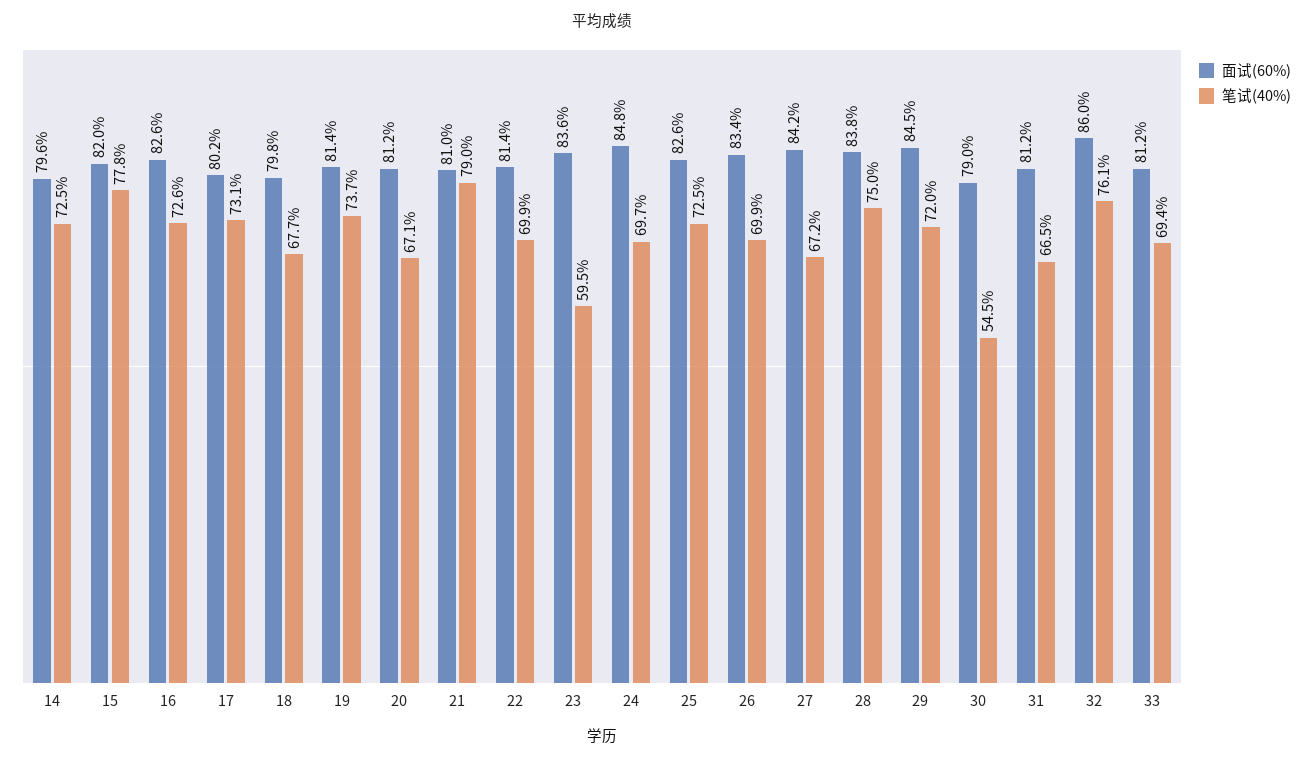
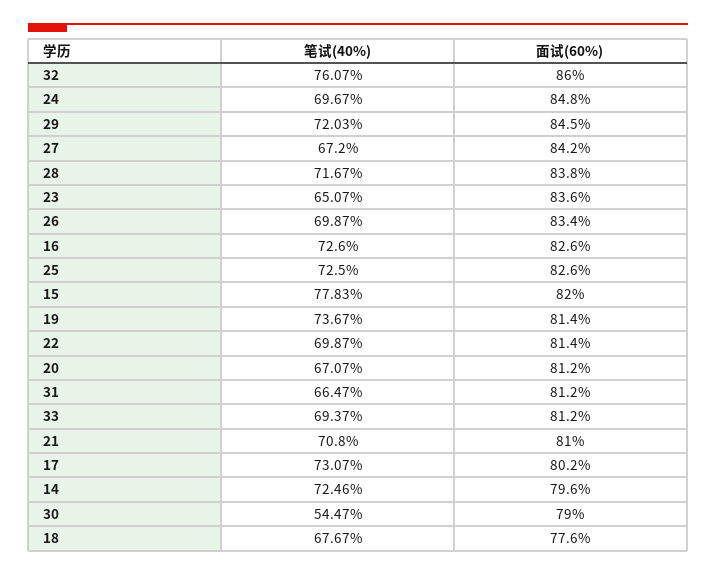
面试(60%), 18: 79.8 -> 77.6
笔试(40%), 21: 79 -> 70.8
笔试(40%), 23: 59.5 -> 65.07
笔试(40%), 28: 75 -> 71.67

